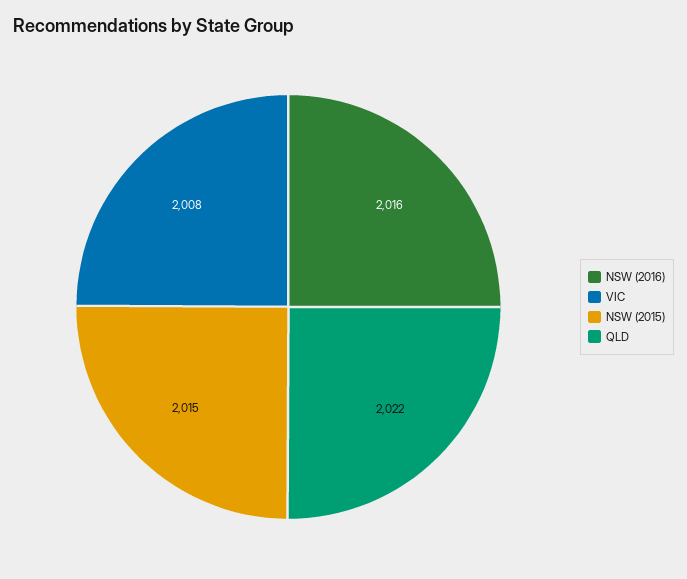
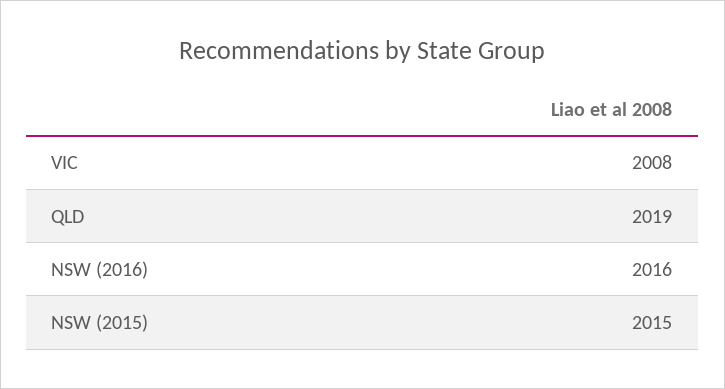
QLD: 2022 -> 2019

